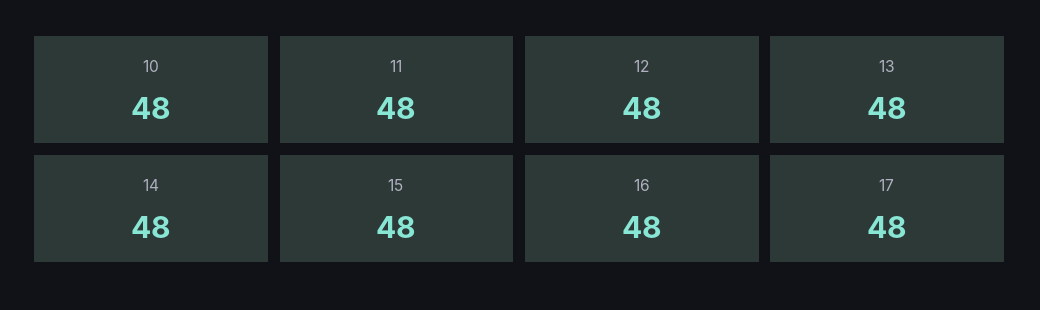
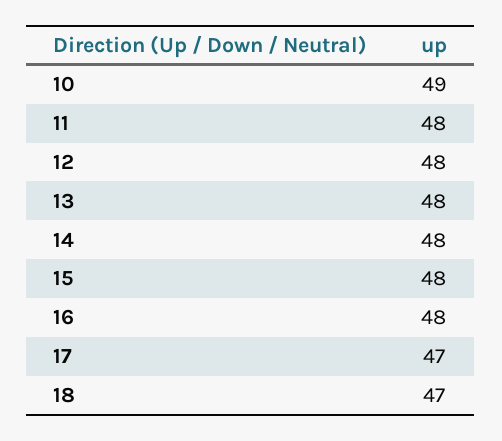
10: 48 -> 49
17: 48 -> 47
18: none -> 47

